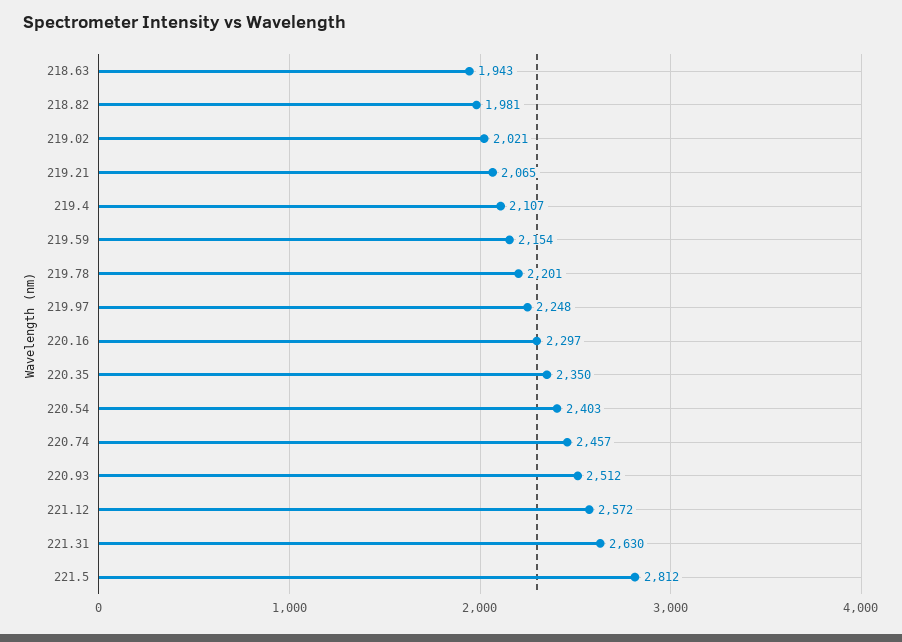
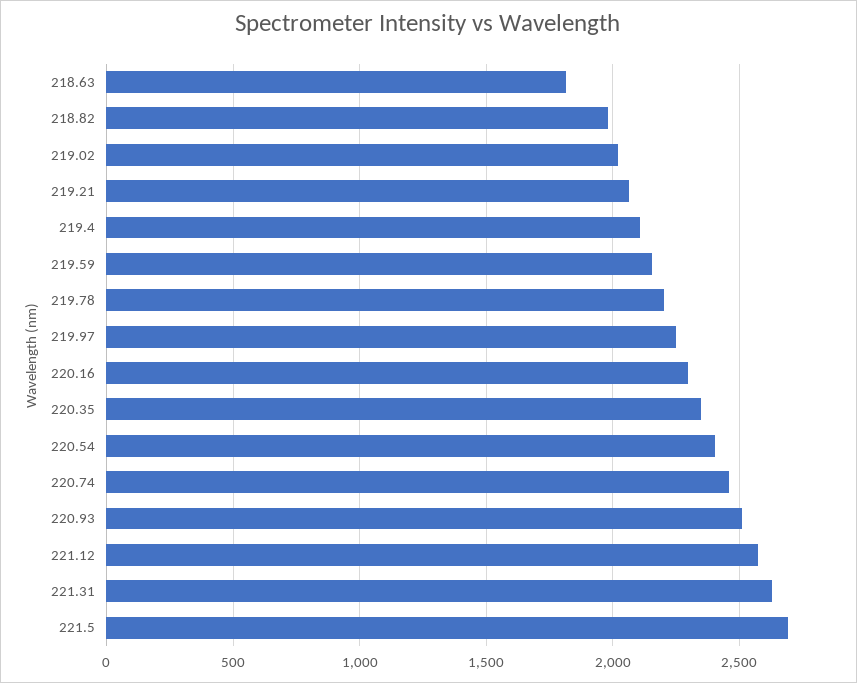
218.63: 1943 -> 1800
221.5: 2812 -> 2700

